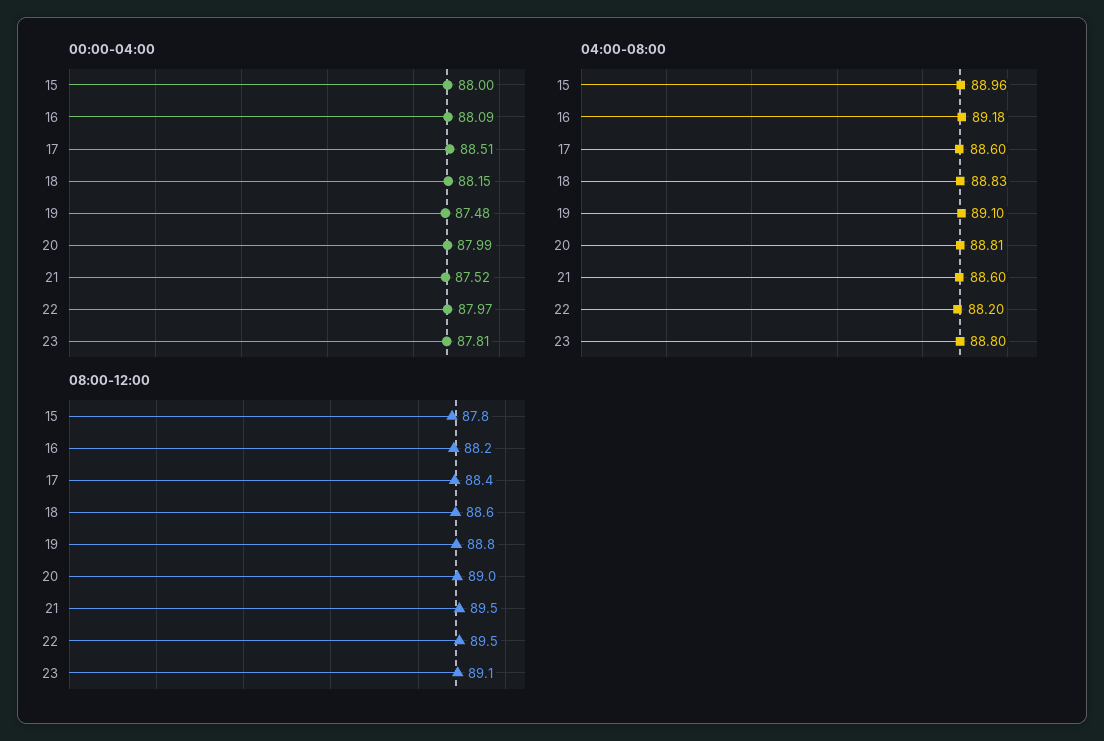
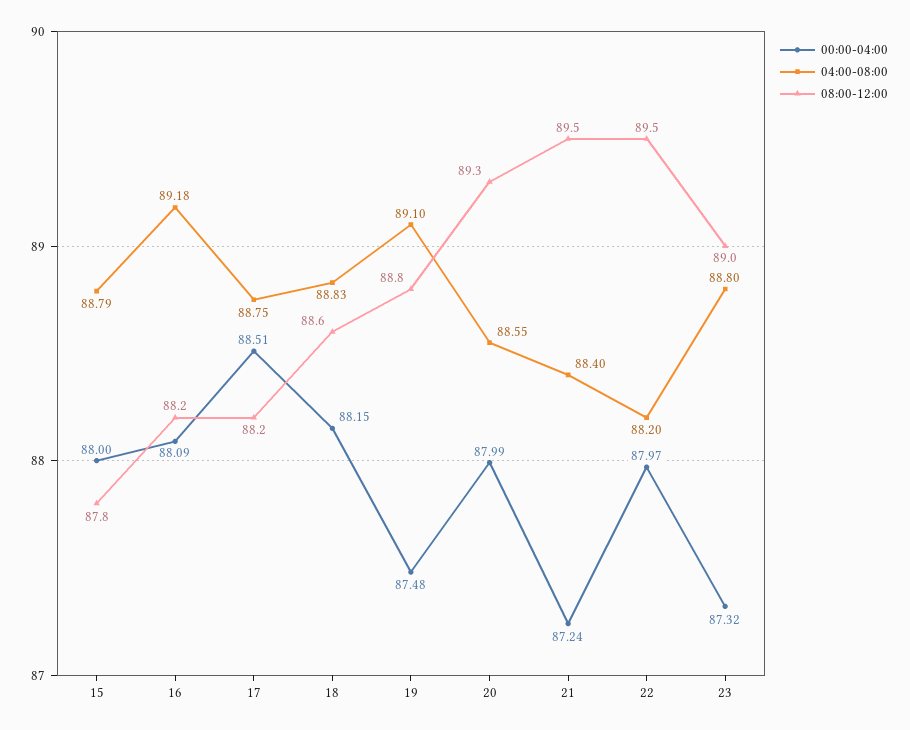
00:00-04:00, 21: 87.52 -> 87.24
00:00-04:00, 23: 87.81 -> 87.32
04:00-08:00, 15: 88.96 -> 88.79
04:00-08:00, 17: 88.6 -> 88.75
04:00-08:00, 20: 88.81 -> 88.55
04:00-08:00, 21: 88.6 -> 88.4
08:00-12:00, 17: 88.4 -> 88.2
08:00-12:00, 20: 89 -> 89.3
08:00-12:00, 23: 89.1 -> 89

